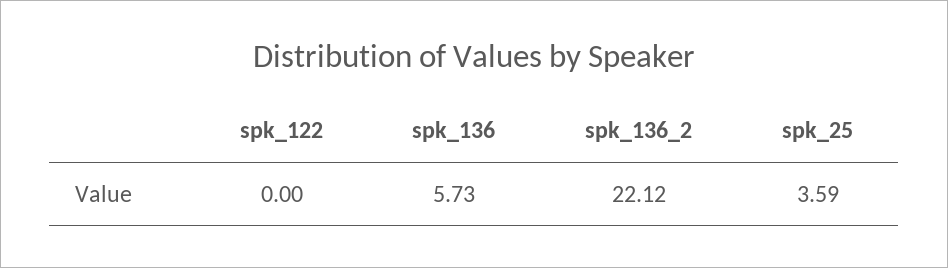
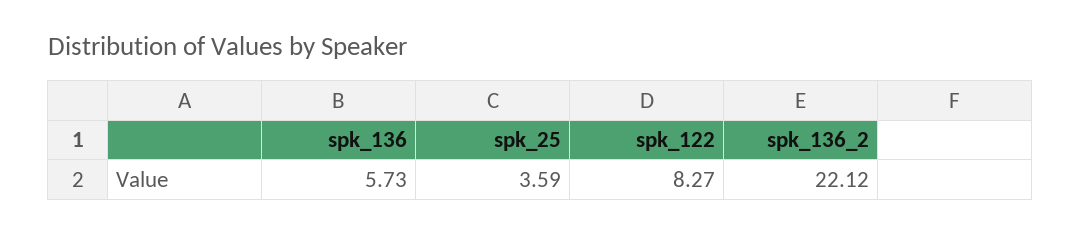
spk_122: 0 -> 8.27

